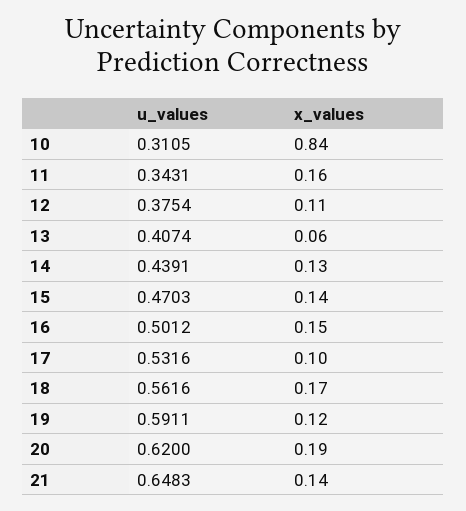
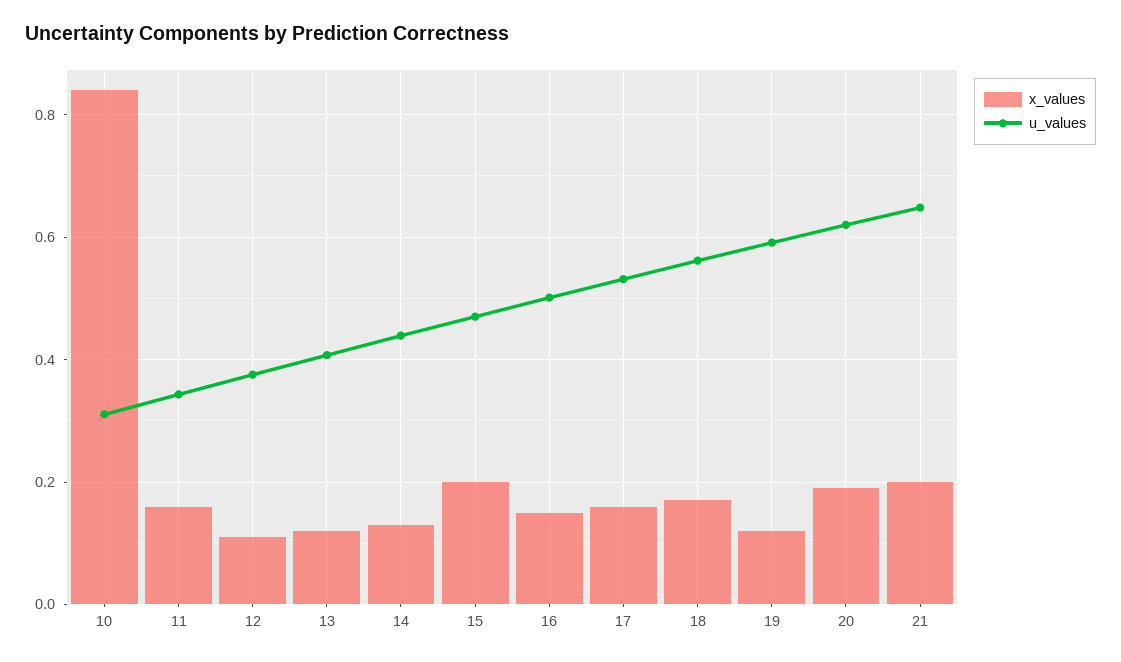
x_values, 13: 0.06 -> 0.12
x_values, 15: 0.14 -> 0.2
x_values, 17: 0.1 -> 0.16
x_values, 21: 0.14 -> 0.2

